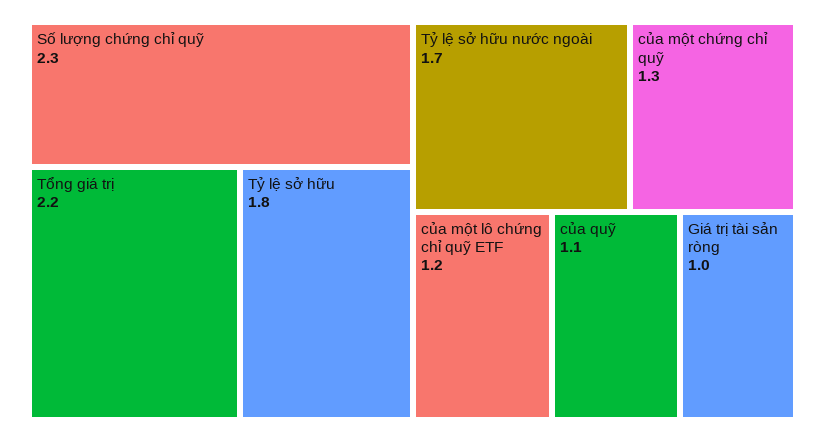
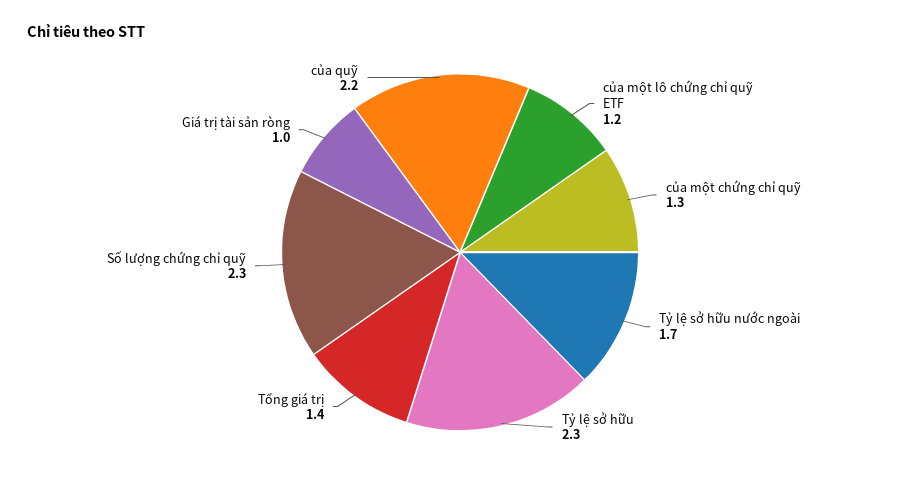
Tổng giá trị: 2.2 -> 1.4
Tỷ lệ sở hữu: 1.8 -> 2.3
của quỹ: 1.1 -> 2.2

